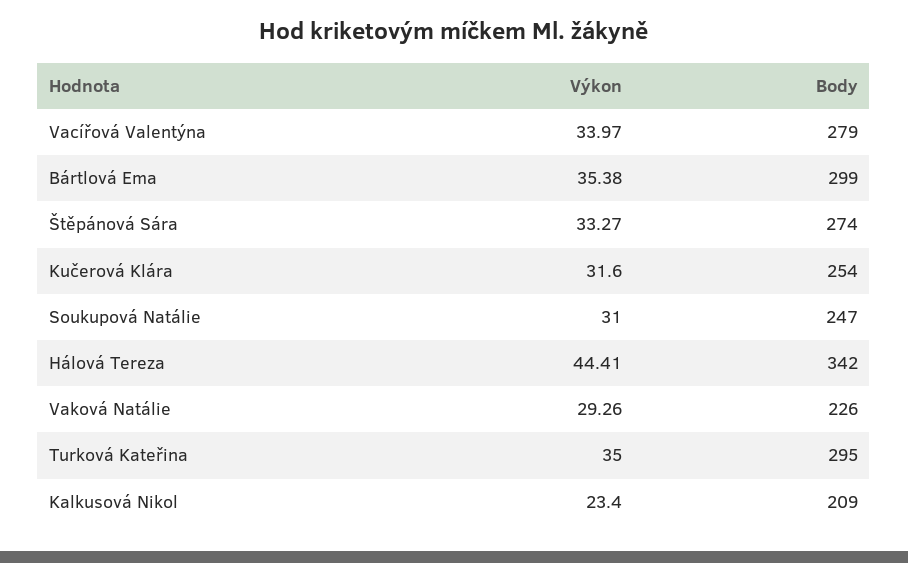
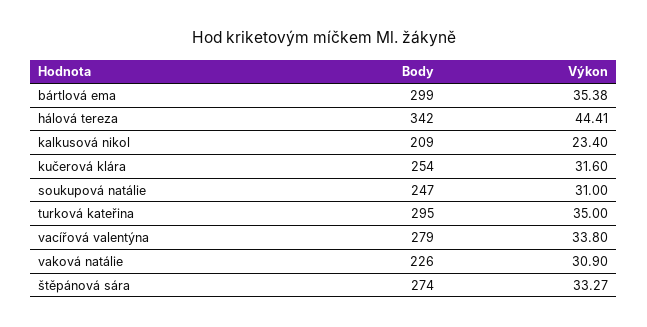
Výkon, Vacířová Valentýna: 33.97 -> 33.8
Výkon, Vaková Natálie: 29.26 -> 30.9

